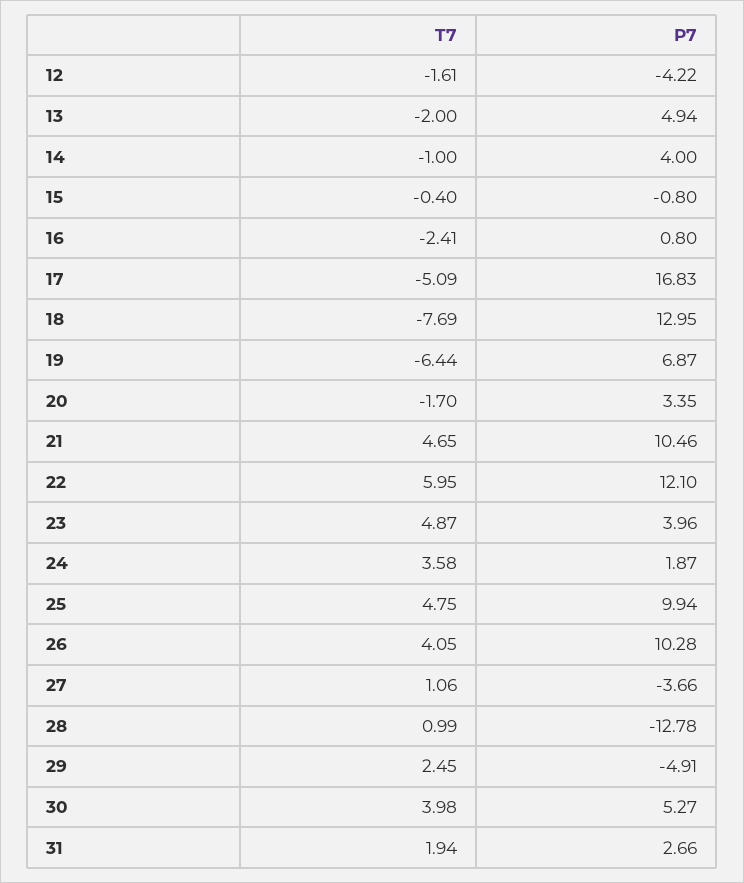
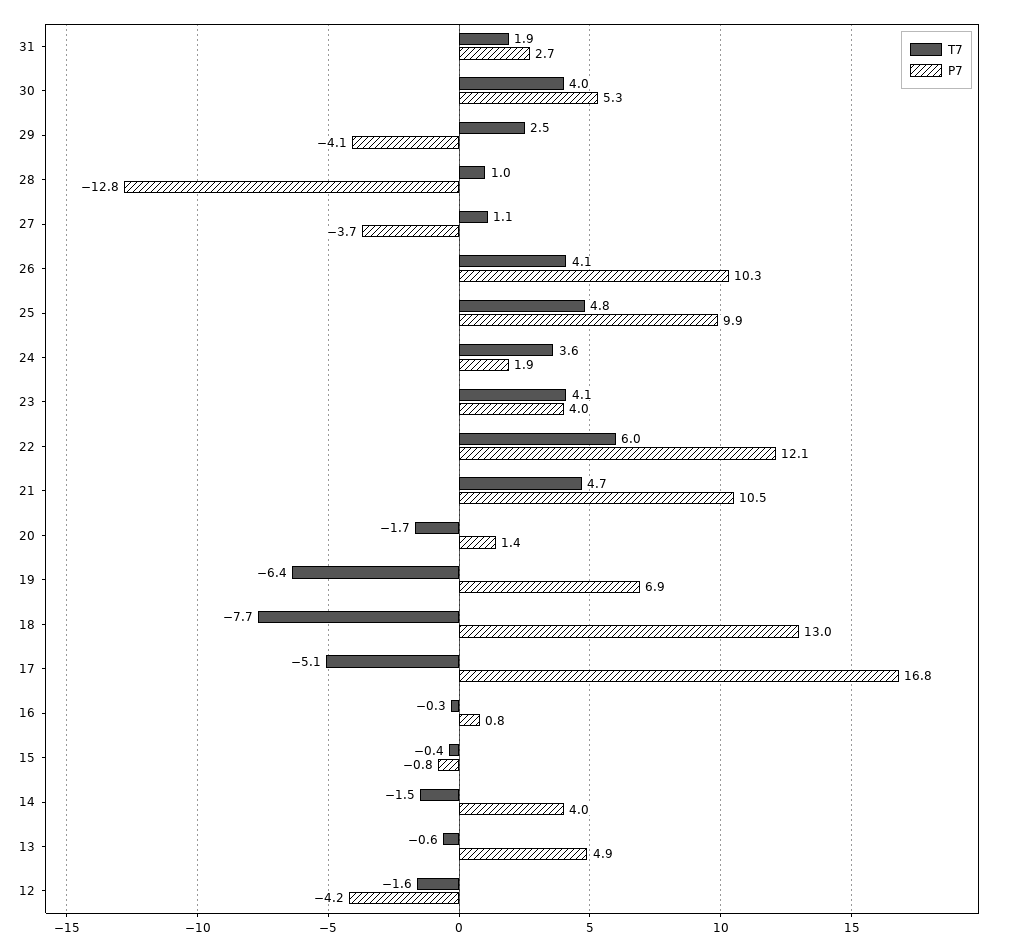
T7, 13: -2 -> -0.6
T7, 14: -1 -> -1.5
T7, 16: -2.41 -> -0.3
P7, 20: 3.35 -> 1.4
T7, 23: 4.87 -> 4.1
P7, 29: -4.91 -> -4.1

